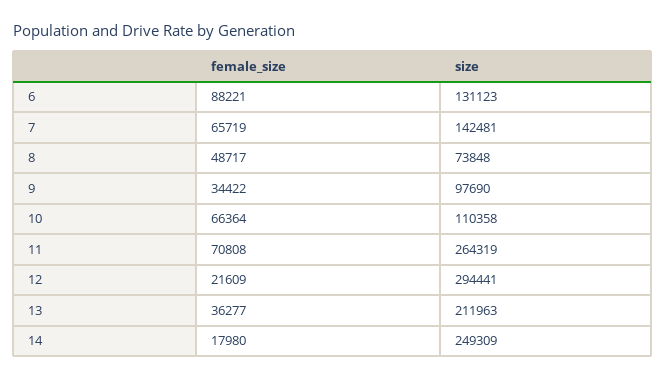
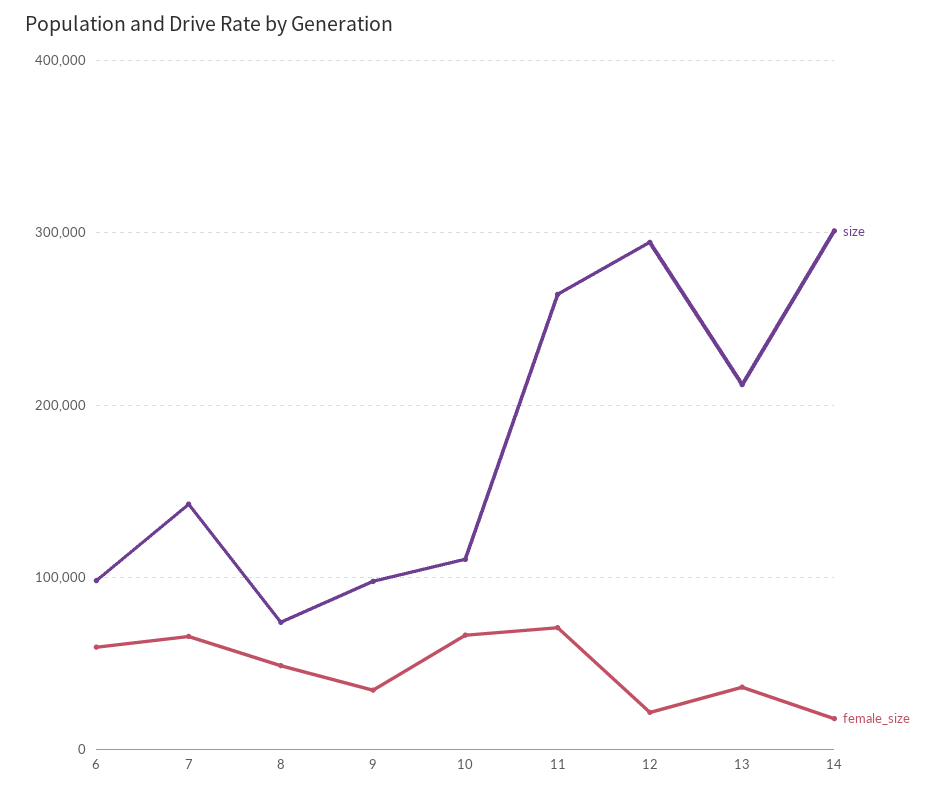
female_size, 6: 88221 -> 60000
size, 6: 131123 -> 100000
size, 14: 249309 -> 300000

